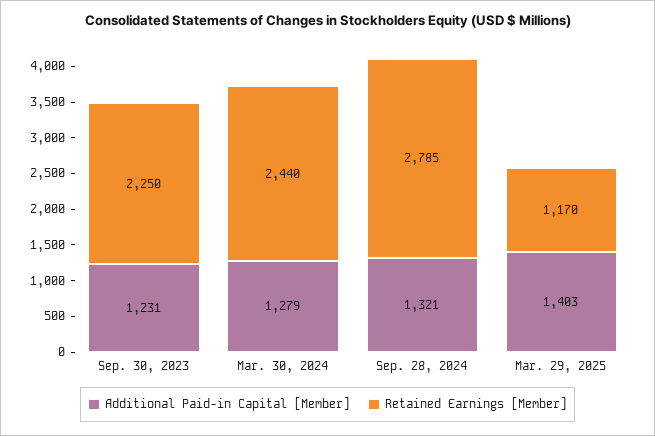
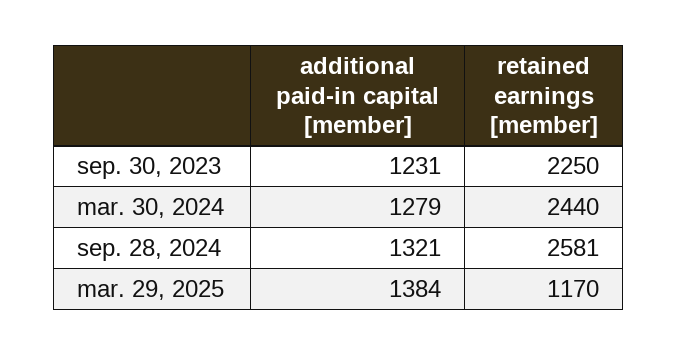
Retained Earnings [Member], Sep. 28, 2024: 2785 -> 2581
Additional Paid-in Capital [Member], Mar. 29, 2025: 1403 -> 1384

